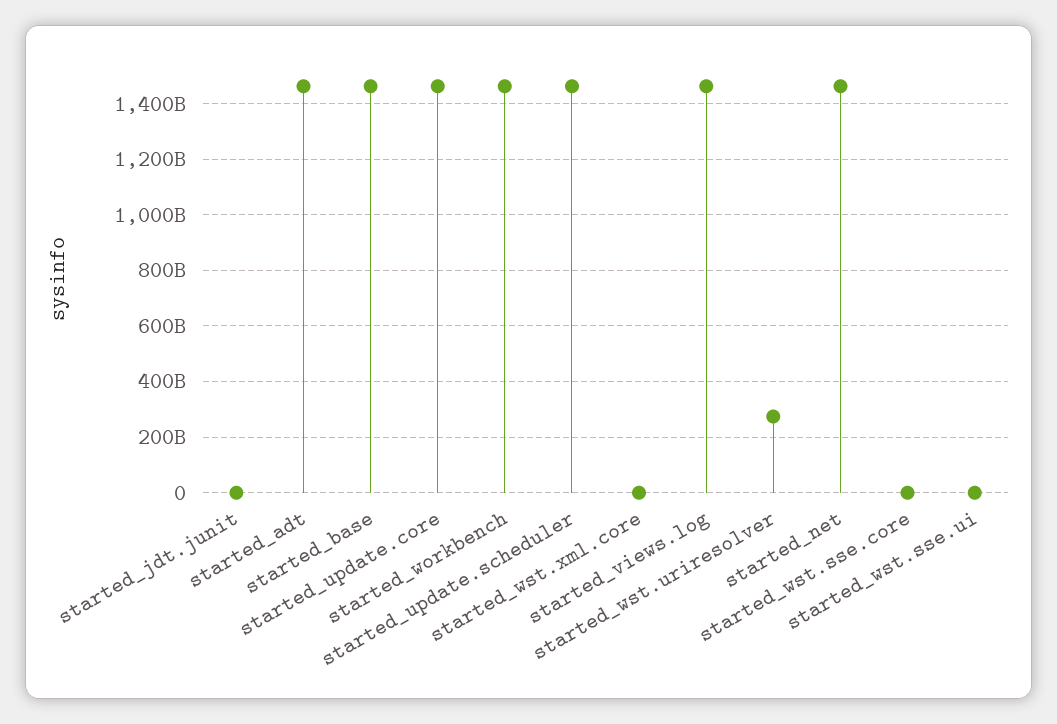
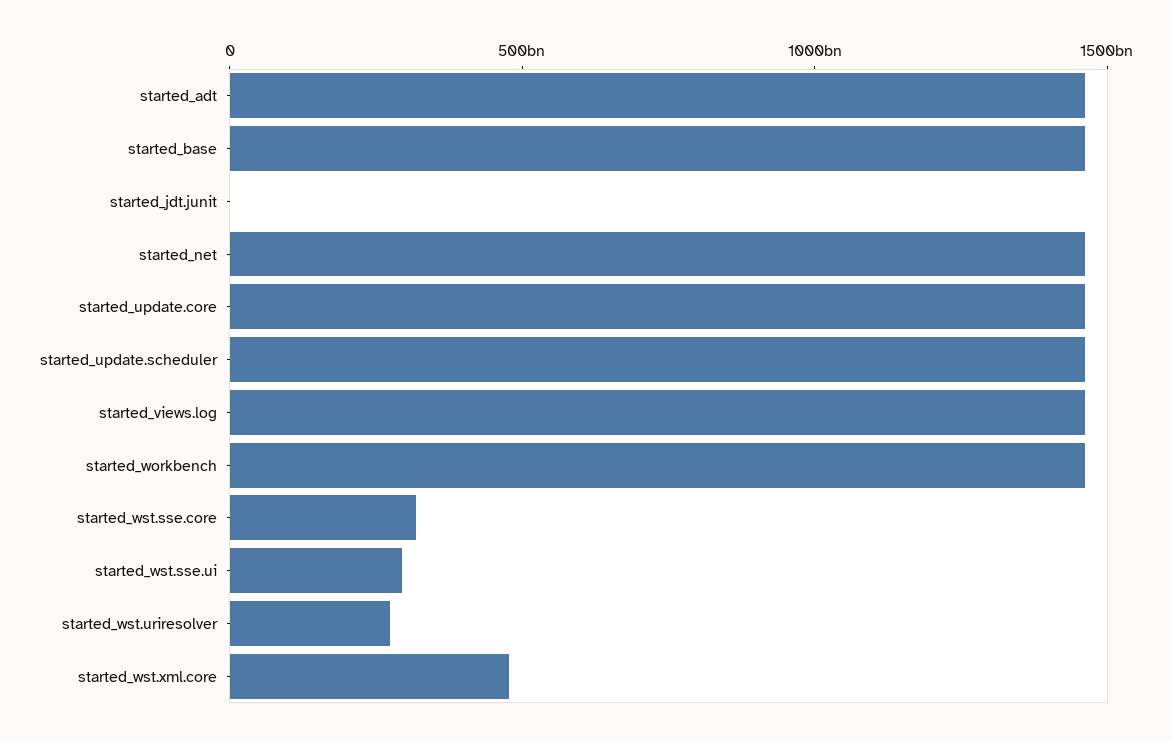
started_wst.xml.core: 0 -> 500000000000
started_wst.sse.core: 0 -> 300000000000
started_wst.sse.ui: 0 -> 300000000000

